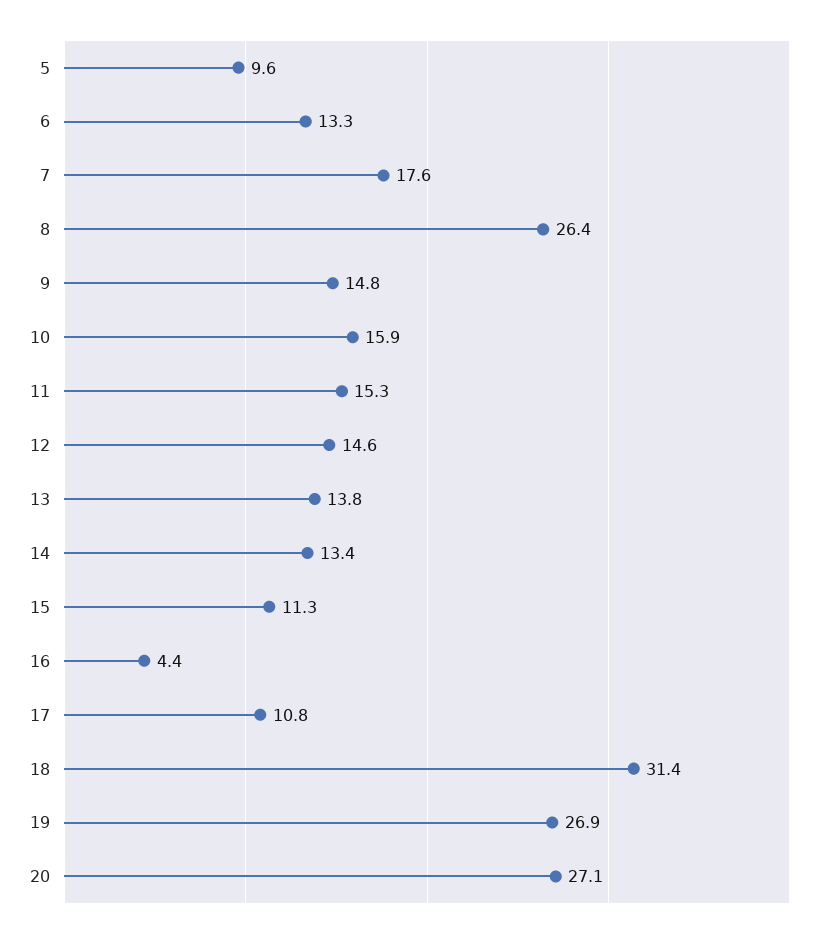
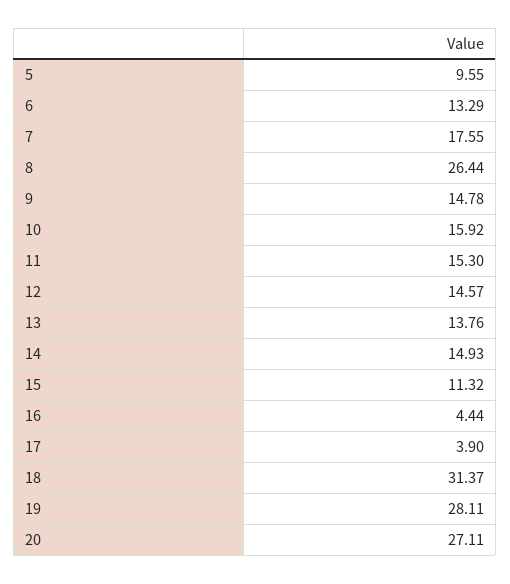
14: 13.4 -> 14.93
17: 10.8 -> 3.9
19: 26.9 -> 28.11

